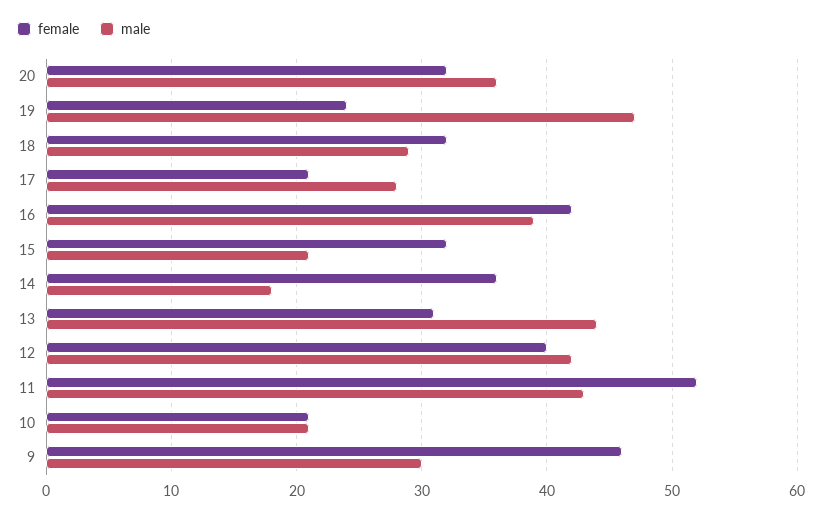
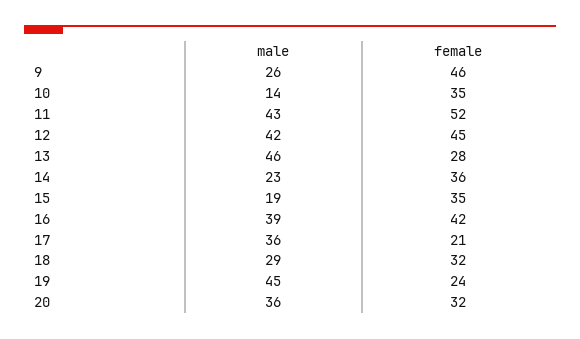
male, 19: 47 -> 45
male, 17: 28 -> 36
female, 15: 32 -> 35
male, 15: 21 -> 19
male, 14: 18 -> 23
female, 13: 31 -> 28
male, 13: 44 -> 46
female, 12: 40 -> 45
female, 10: 21 -> 35
male, 10: 21 -> 14
male, 9: 30 -> 26

